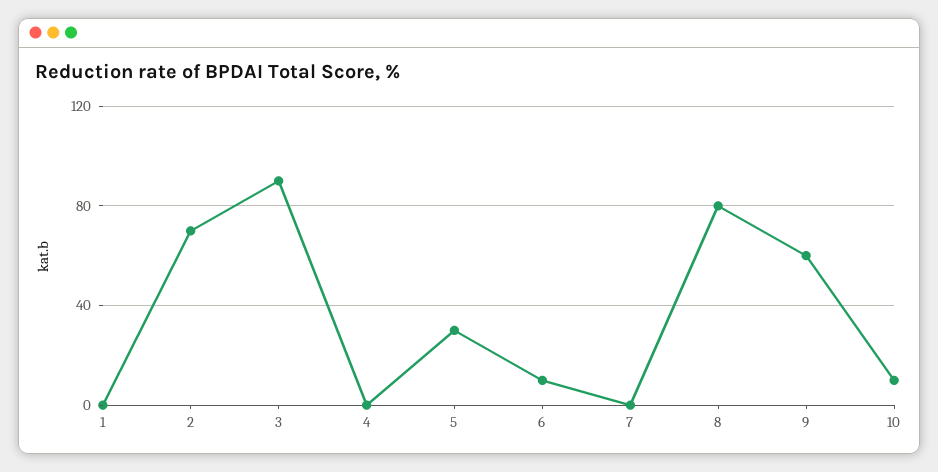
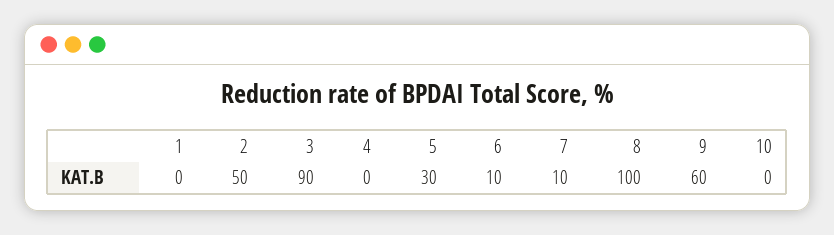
2: 70 -> 50
7: 0 -> 10
8: 80 -> 100
10: 10 -> 0

